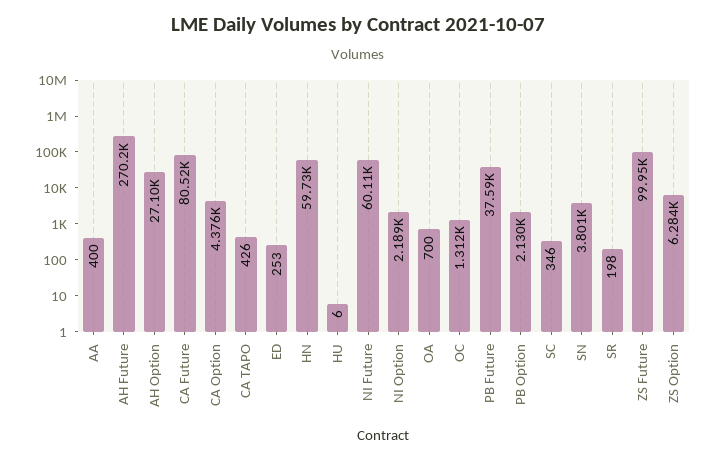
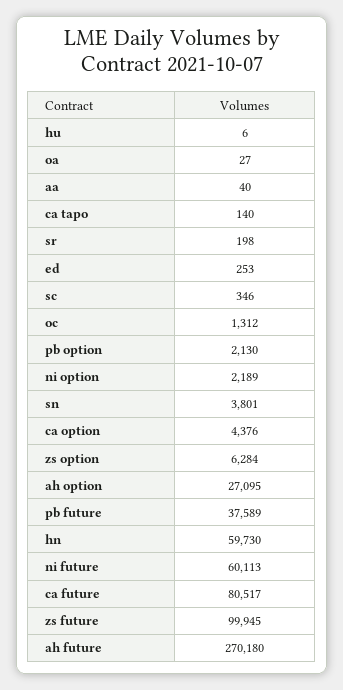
AA: 400 -> 40
CA TAPO: 426 -> 140
OA: 700 -> 27

